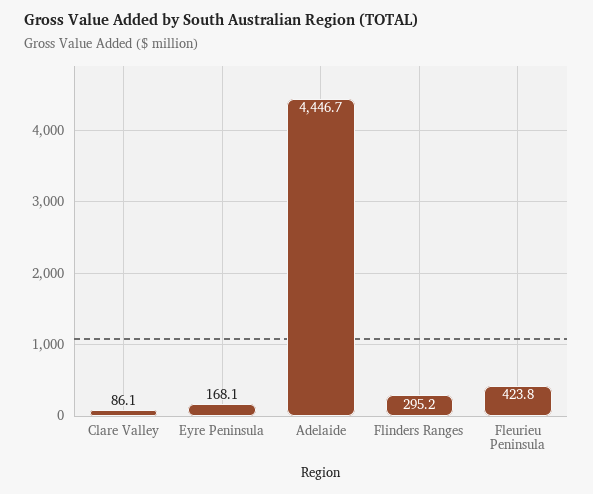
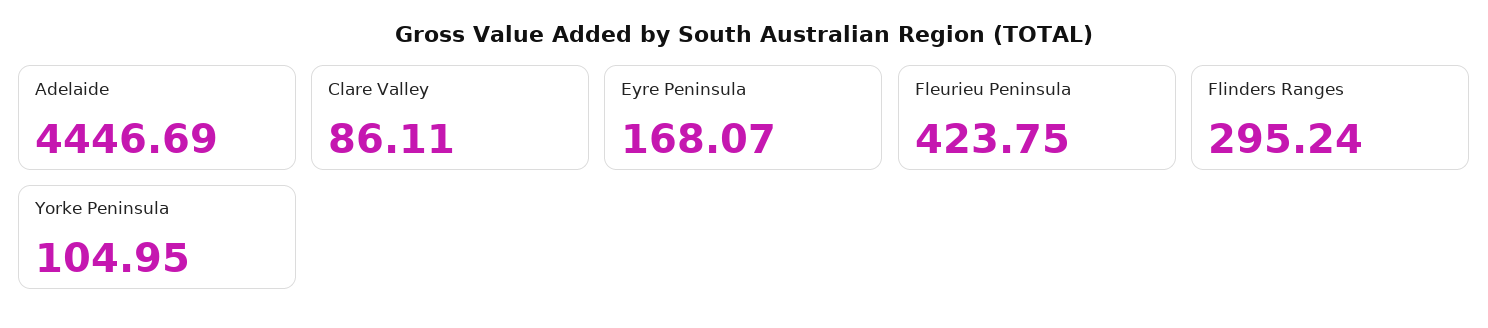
Yorke Peninsula: none -> 104.95

